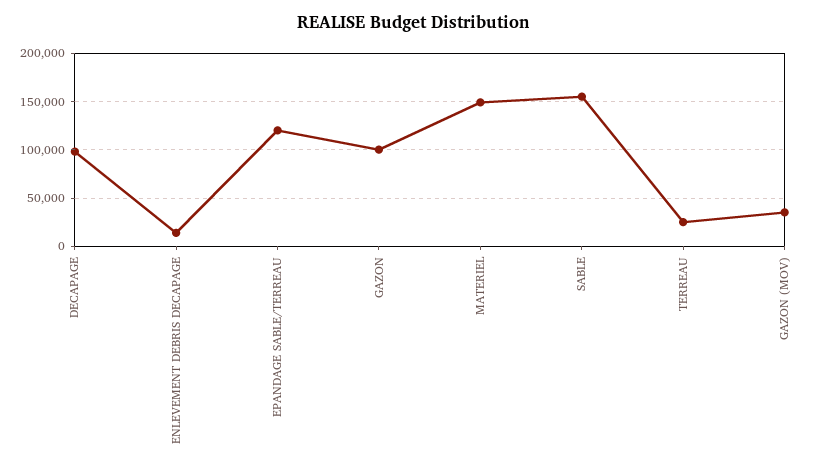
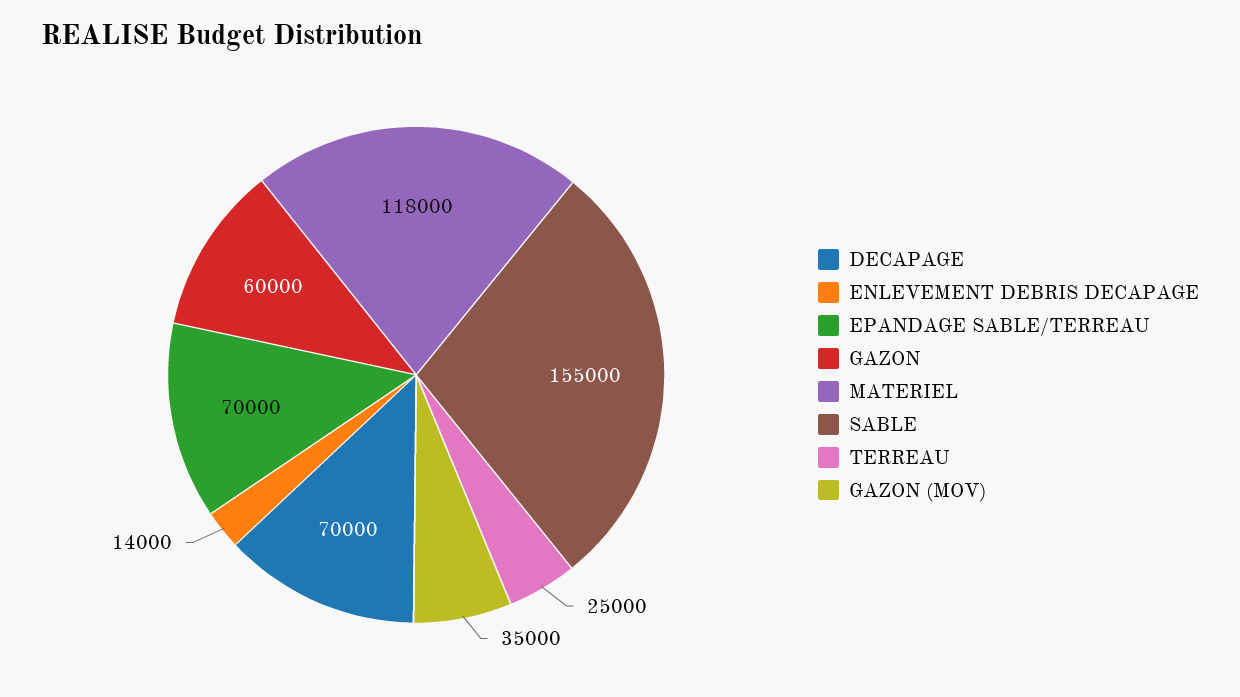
DECAPAGE: 100000 -> 70000
EPANDAGE SABLE/TERREAU: 120000 -> 70000
GAZON: 100000 -> 60000
MATERIEL: 150000 -> 118000

